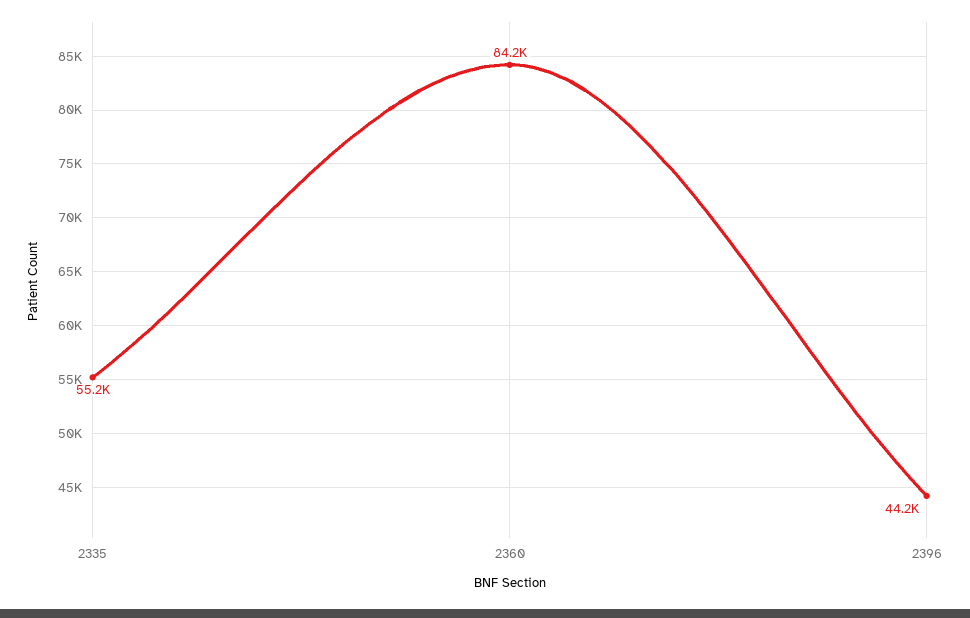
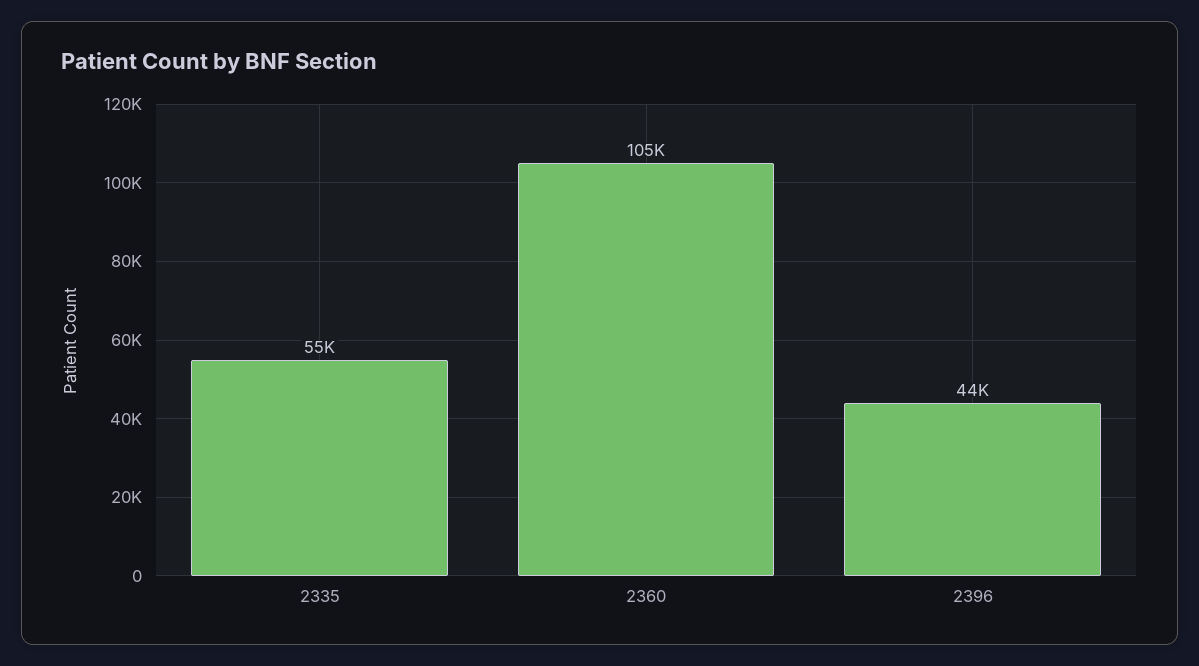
2360: 84200 -> 105000

